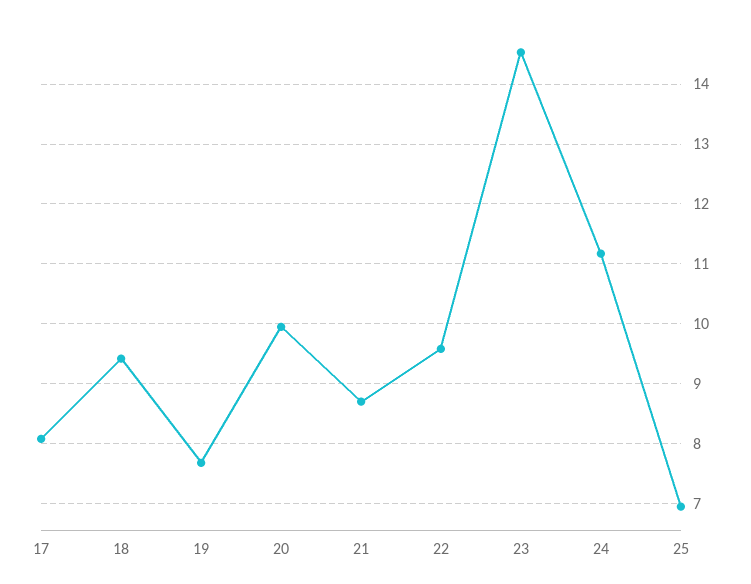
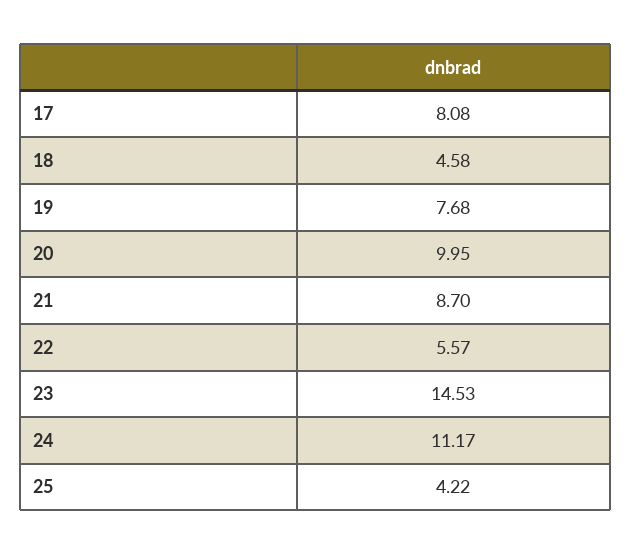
18: 9.4 -> 4.58
22: 9.6 -> 5.57
25: 7 -> 4.22

